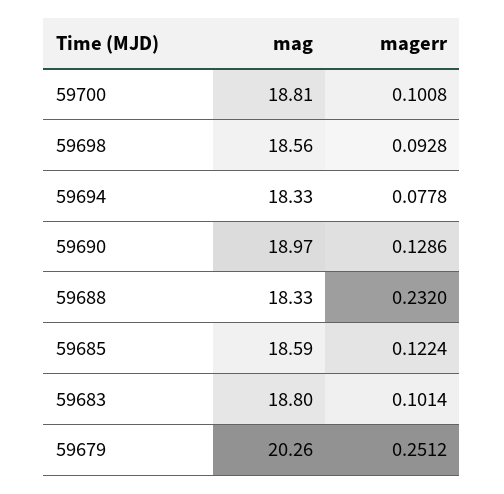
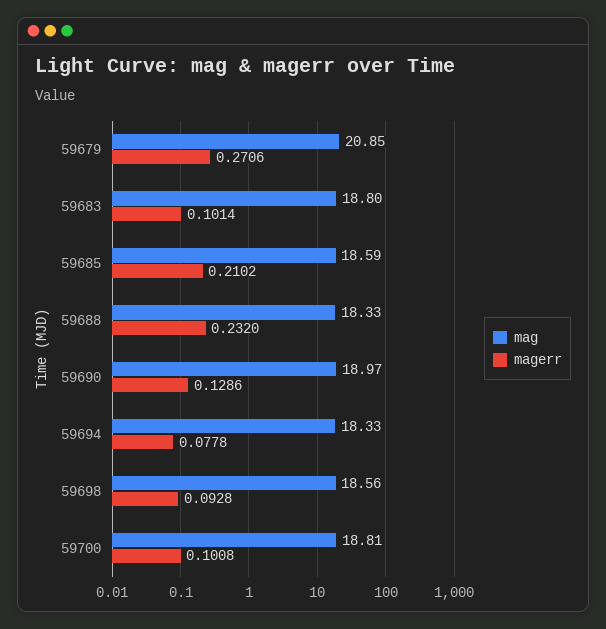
magerr, 59685: 0.1224 -> 0.2102
mag, 59679: 20.26 -> 20.85
magerr, 59679: 0.2512 -> 0.2706

